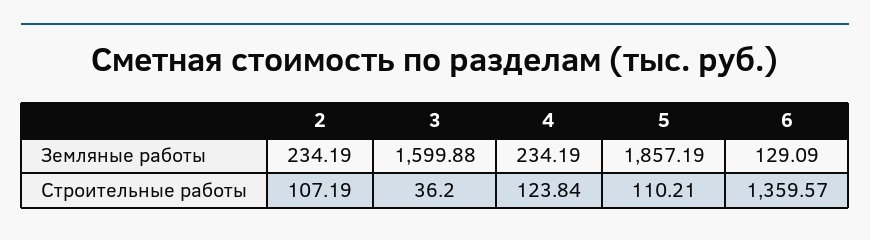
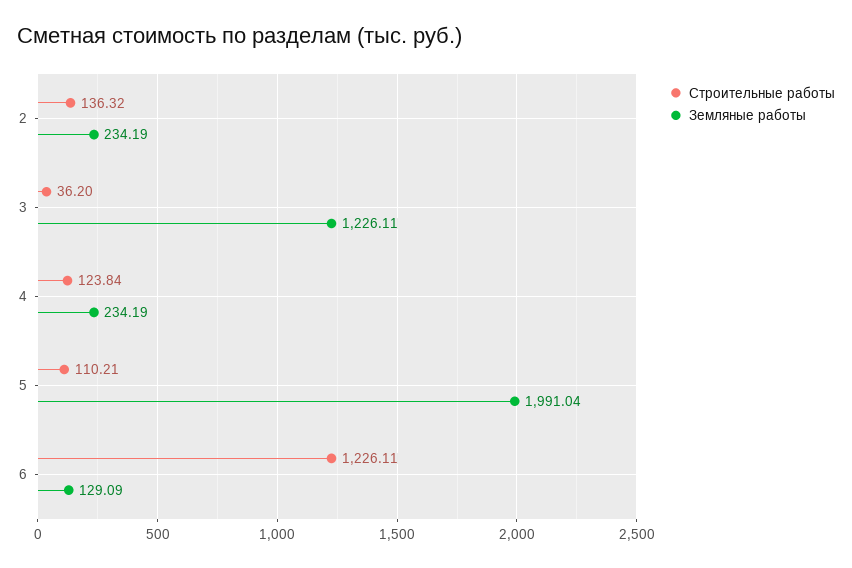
Земляные работы, 3: 1599.88 -> 1226.11
Земляные работы, 5: 1857.19 -> 1991.04
Строительные работы, 2: 107.19 -> 136.32
Строительные работы, 6: 1359.57 -> 1226.11

